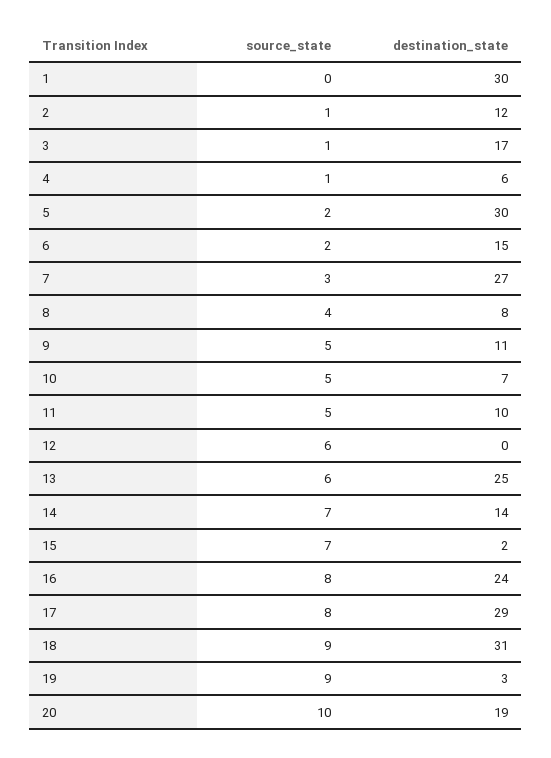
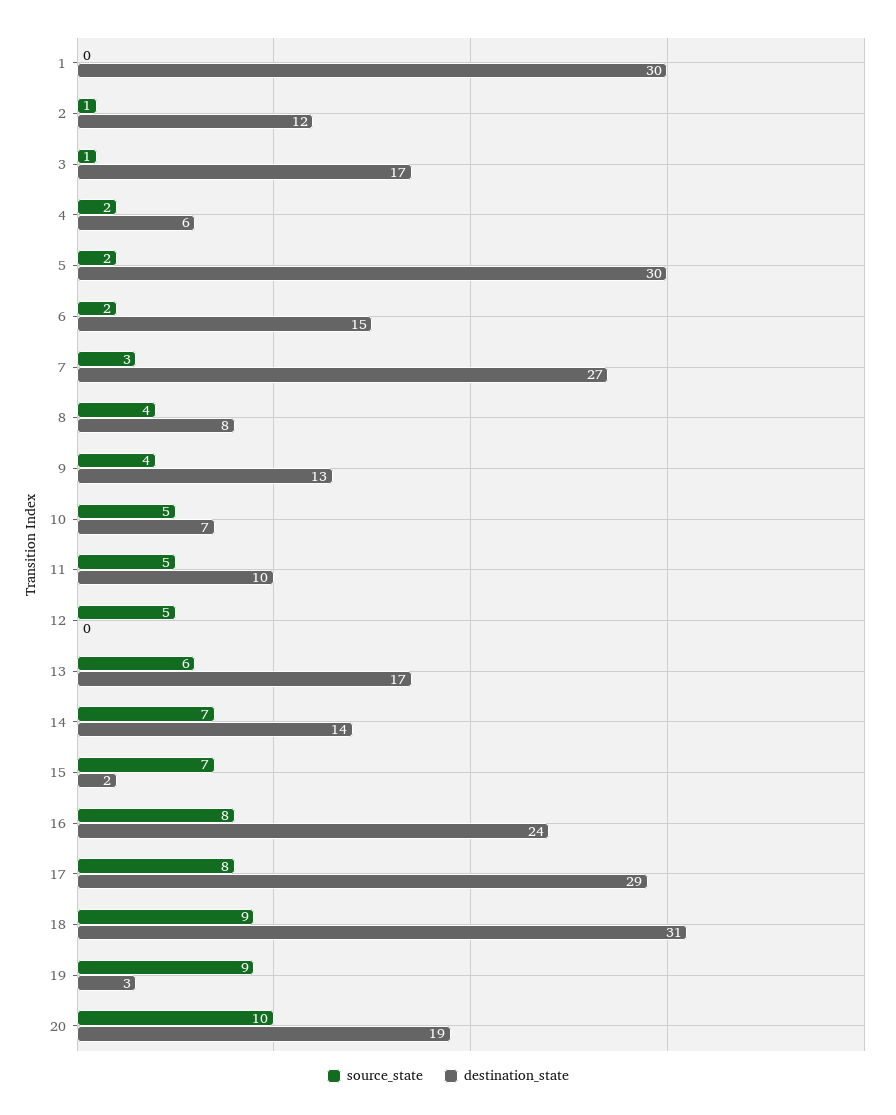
source_state, 4: 1 -> 2
source_state, 9: 5 -> 4
destination_state, 9: 11 -> 13
source_state, 12: 6 -> 5
destination_state, 13: 25 -> 17

